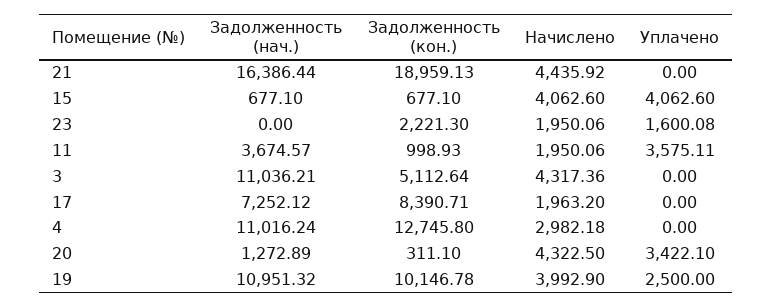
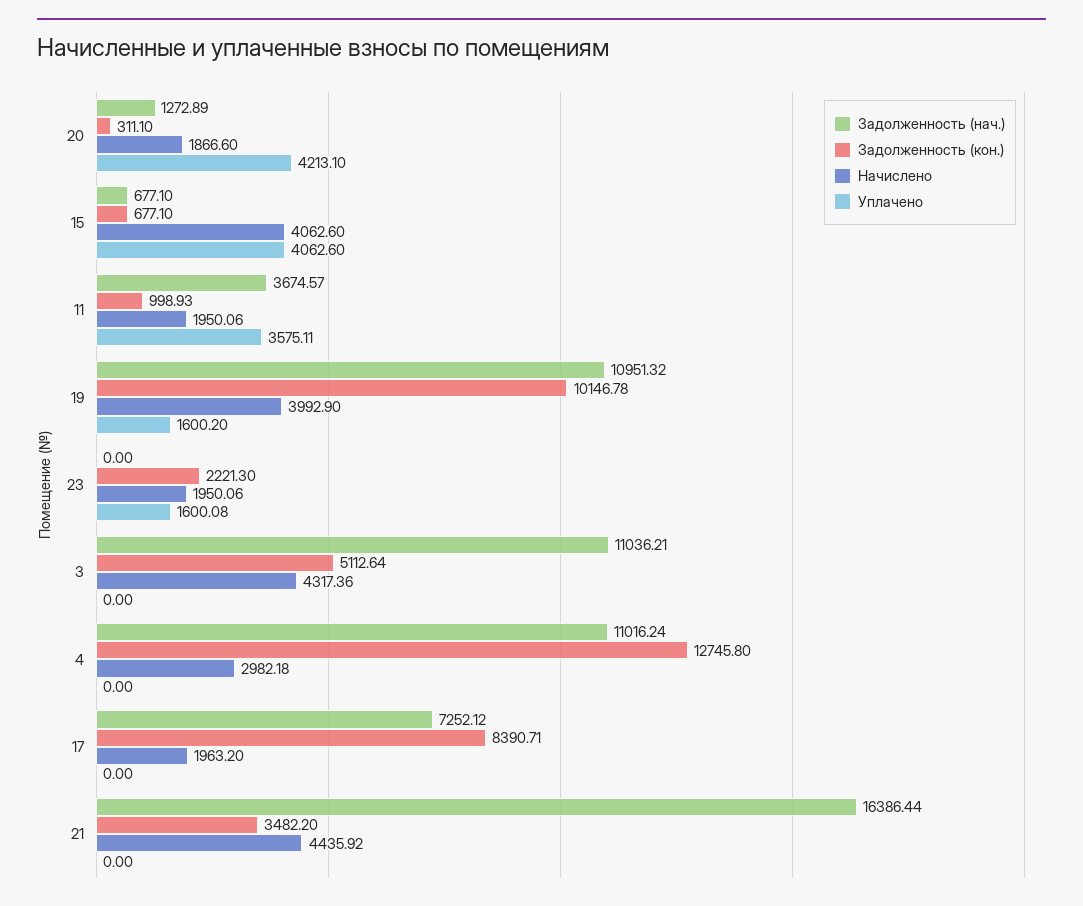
Задолженность (кон.), 21: 18959.13 -> 3482.2
Начислено, 20: 4322.5 -> 1866.6
Уплачено, 20: 3422.1 -> 4213.1
Уплачено, 19: 2500 -> 1600.2

